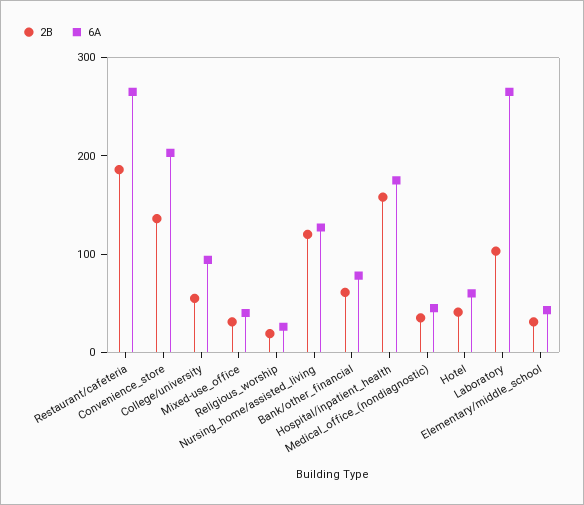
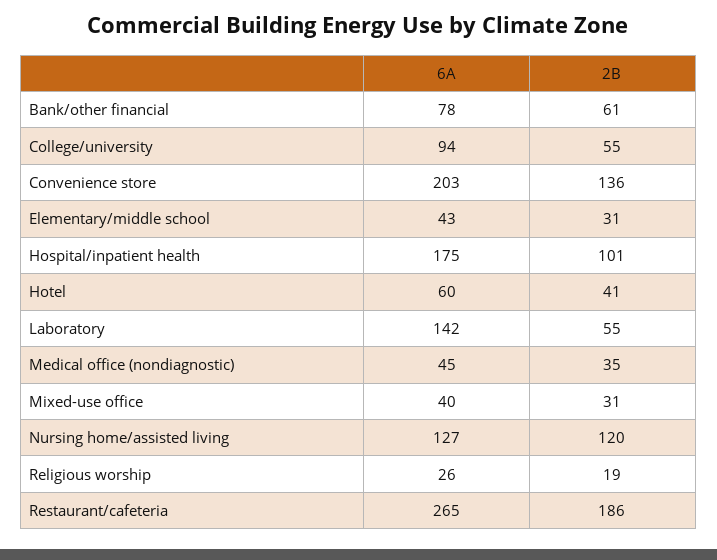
2B, Hospital/inpatient_health: 160 -> 101
2B, Laboratory: 100 -> 55
6A, Laboratory: 260 -> 142

